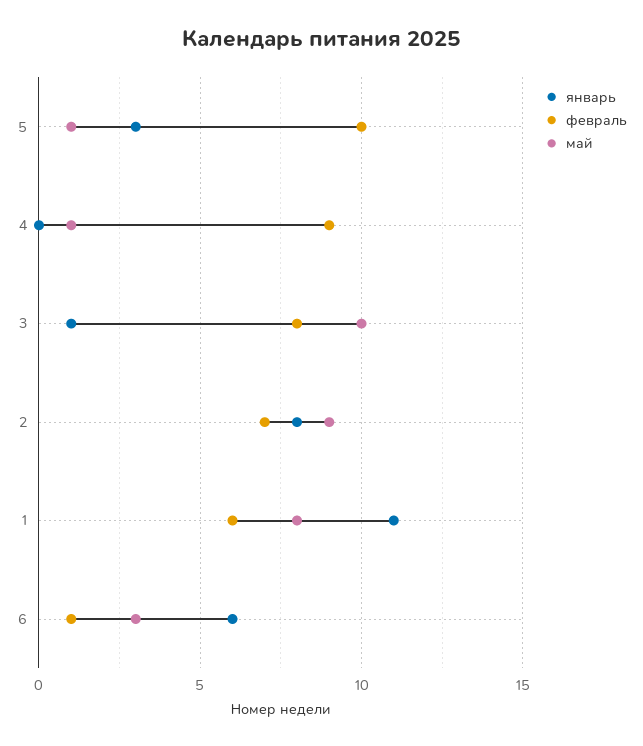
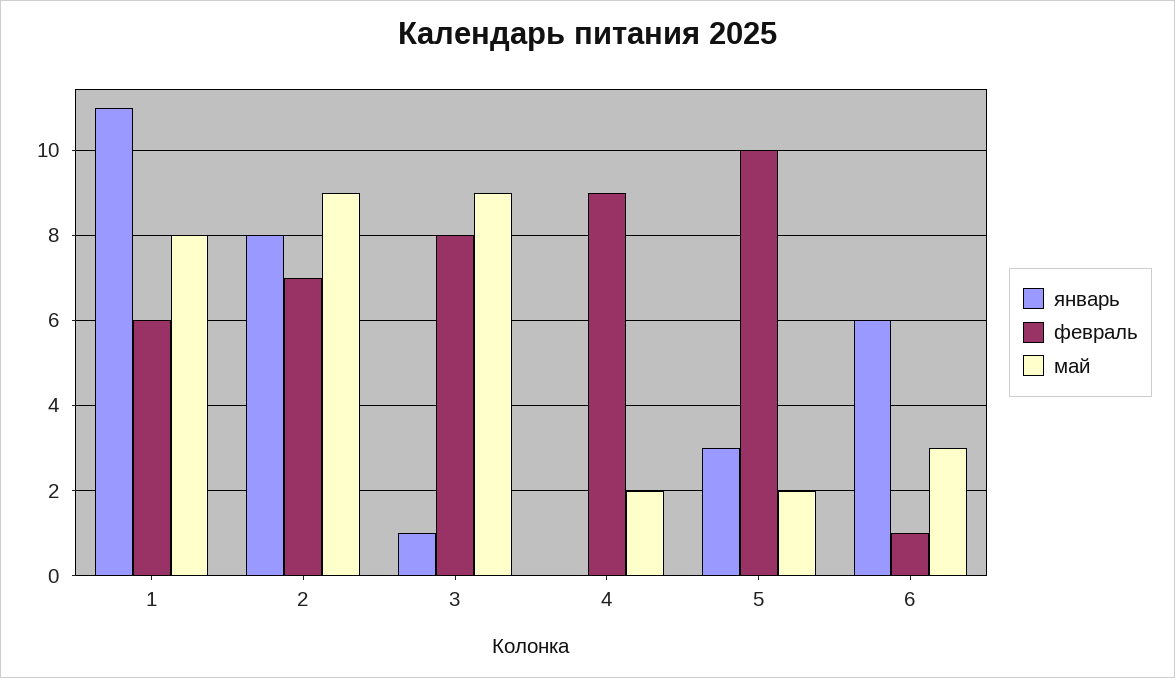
май, 5: 1 -> 2
май, 4: 1 -> 2
май, 3: 10 -> 9

